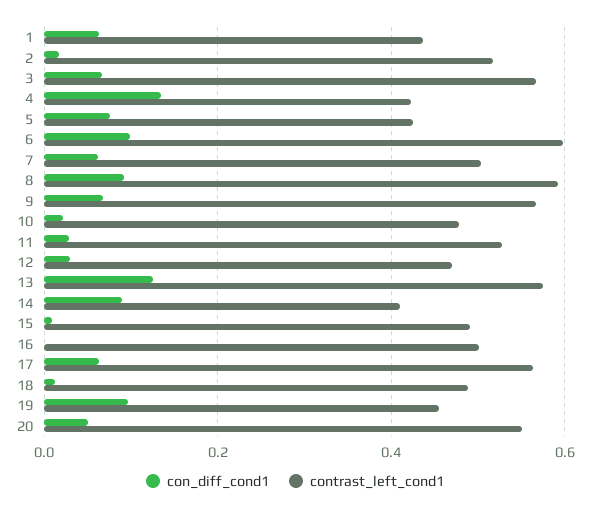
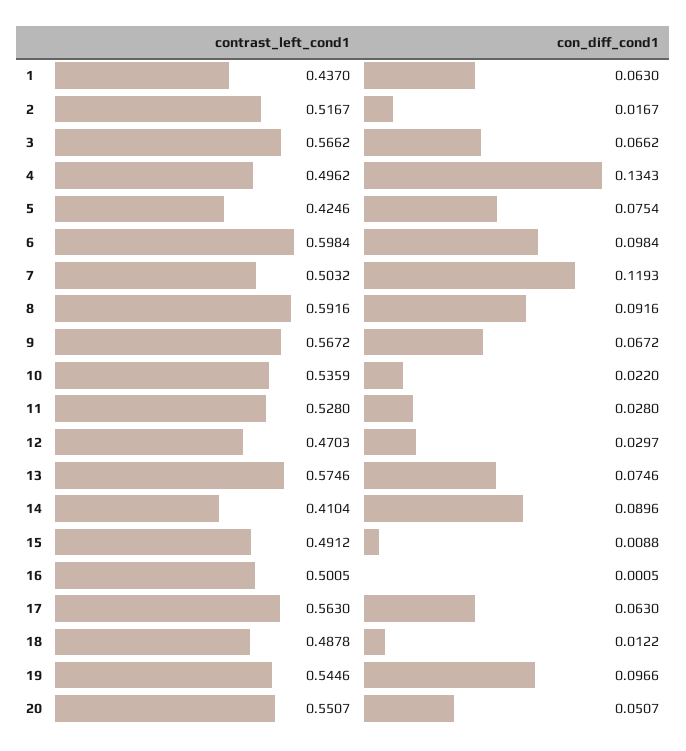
contrast_left_cond1, 4: 0.42 -> 0.4962
con_diff_cond1, 7: 0.06 -> 0.1193
contrast_left_cond1, 10: 0.48 -> 0.5359
con_diff_cond1, 13: 0.12 -> 0.0746
contrast_left_cond1, 19: 0.46 -> 0.5446

